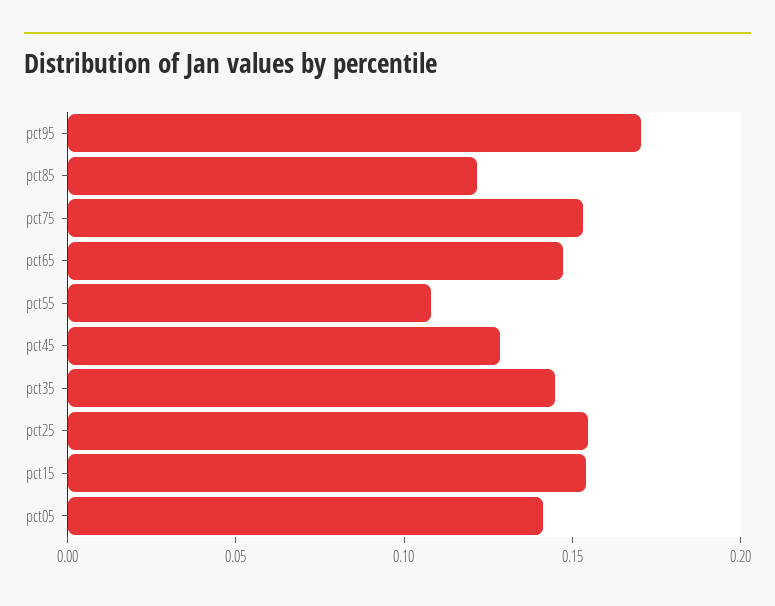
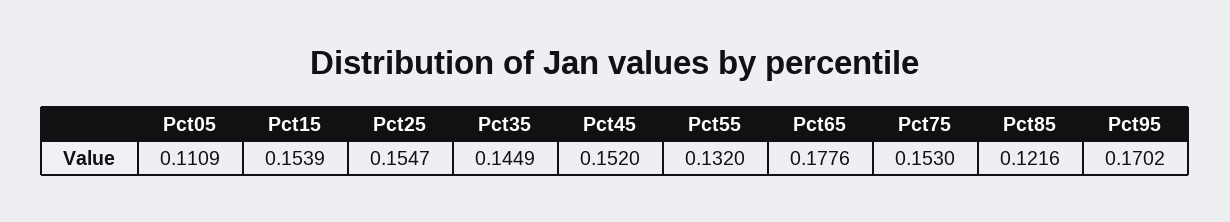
pct65: 0.15 -> 0.1776
pct55: 0.11 -> 0.132
pct45: 0.13 -> 0.152
pct05: 0.14 -> 0.1109

